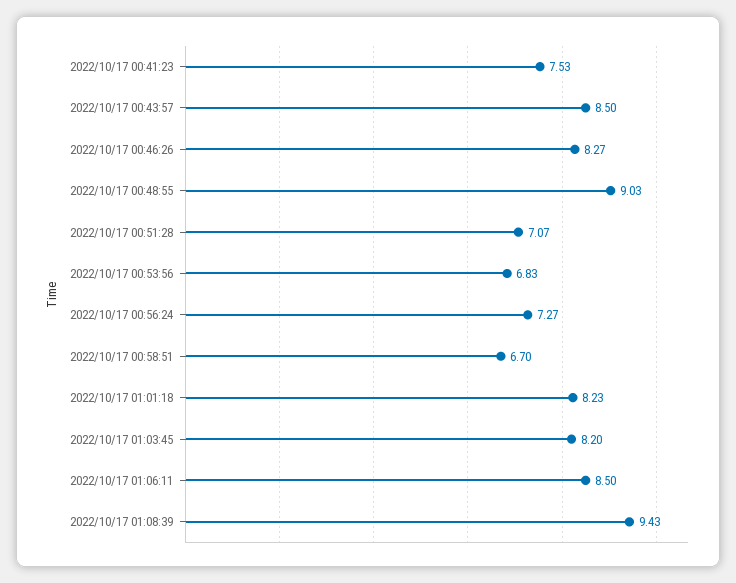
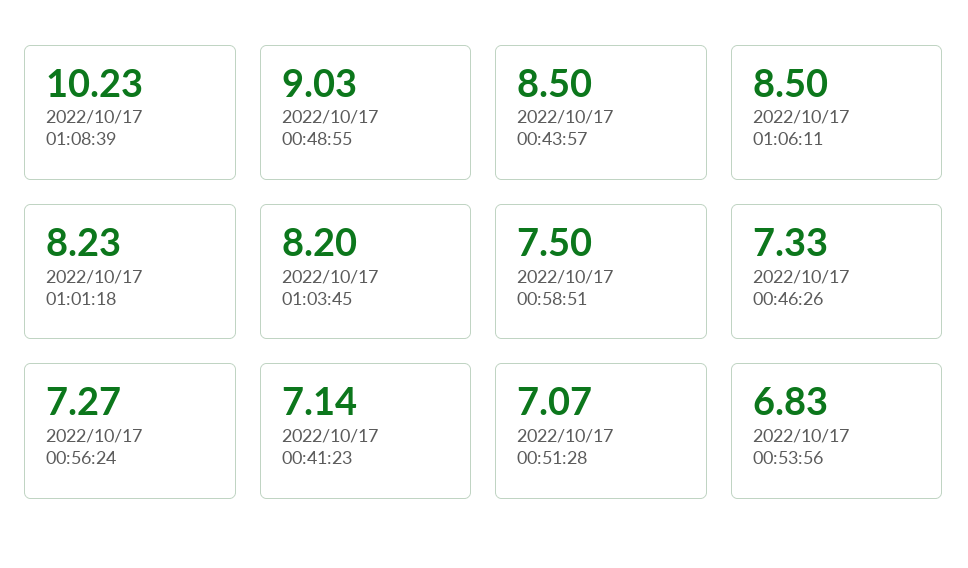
2022/10/17 00:41:23: 7.53 -> 7.14
2022/10/17 00:46:26: 8.27 -> 7.33
2022/10/17 00:58:51: 6.7 -> 7.5
2022/10/17 01:08:39: 9.43 -> 10.23

